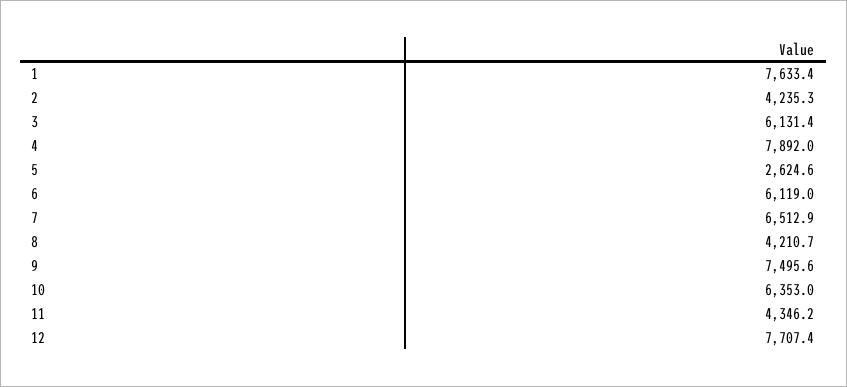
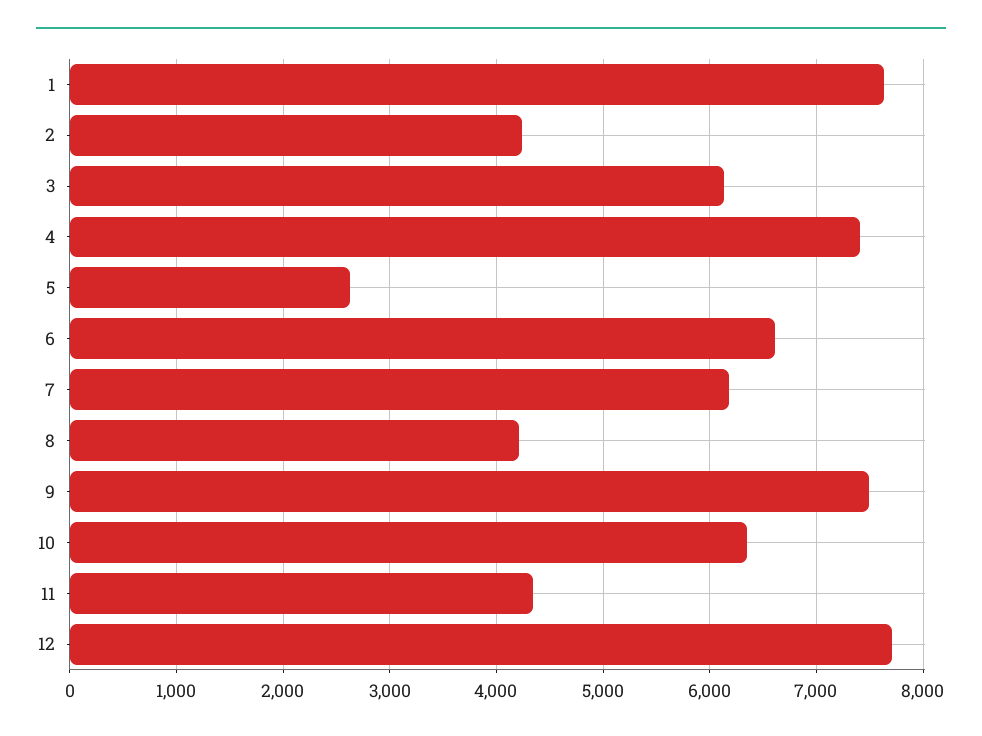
4: 7892 -> 7400
6: 6119 -> 6600
7: 6512.9 -> 6200

